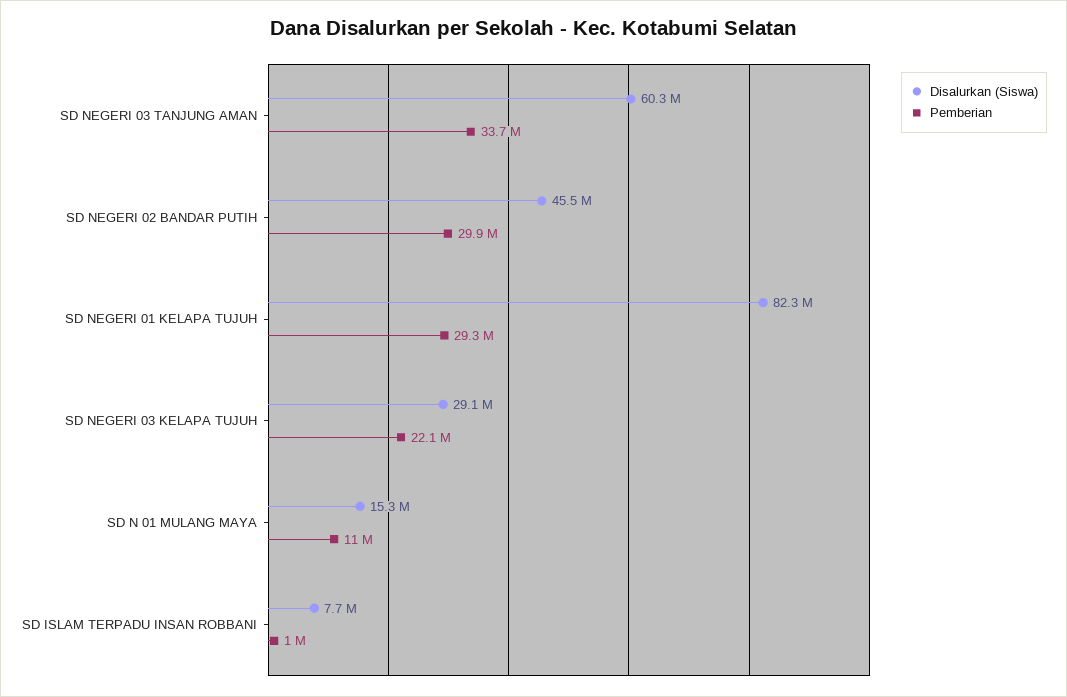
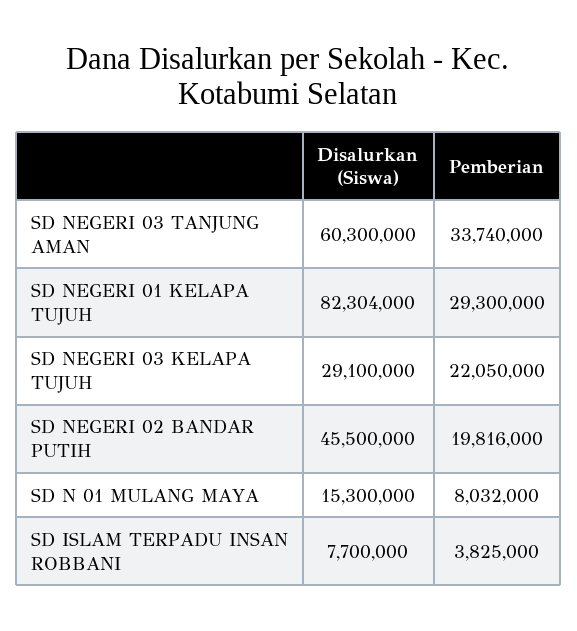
Pemberian, SD NEGERI 02 BANDAR PUTIH: 29900000 -> 19816000
Pemberian, SD N 01 MULANG MAYA: 11000000 -> 8032000
Pemberian, SD ISLAM TERPADU INSAN ROBBANI: 1000000 -> 3825000

